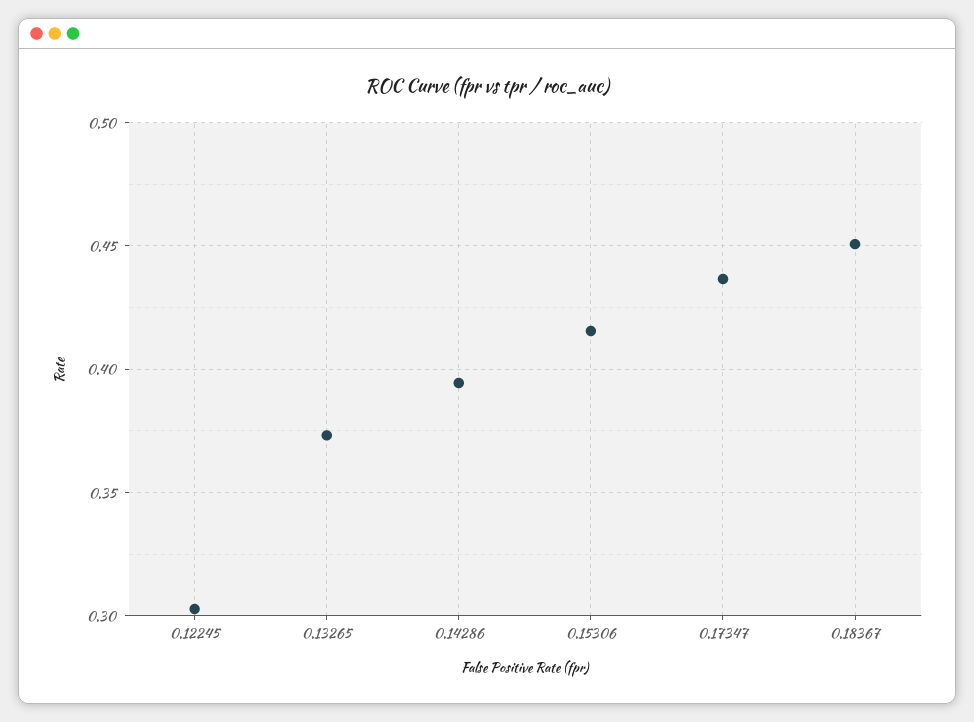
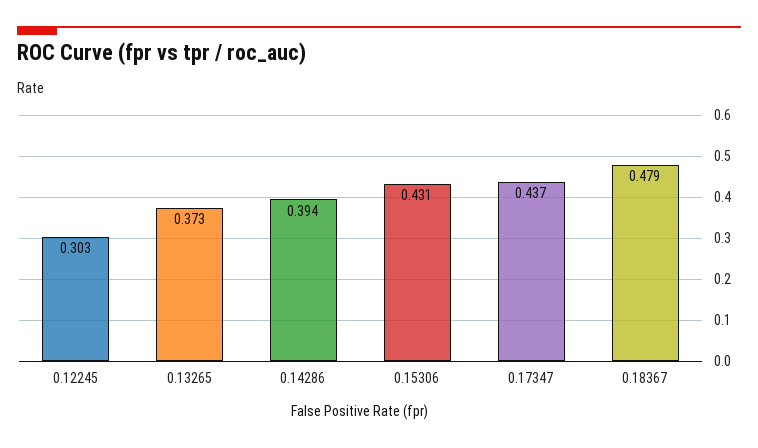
0.15306: 0.415 -> 0.431
0.18367: 0.45 -> 0.479

